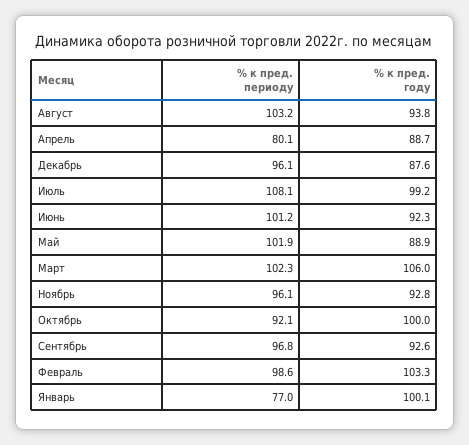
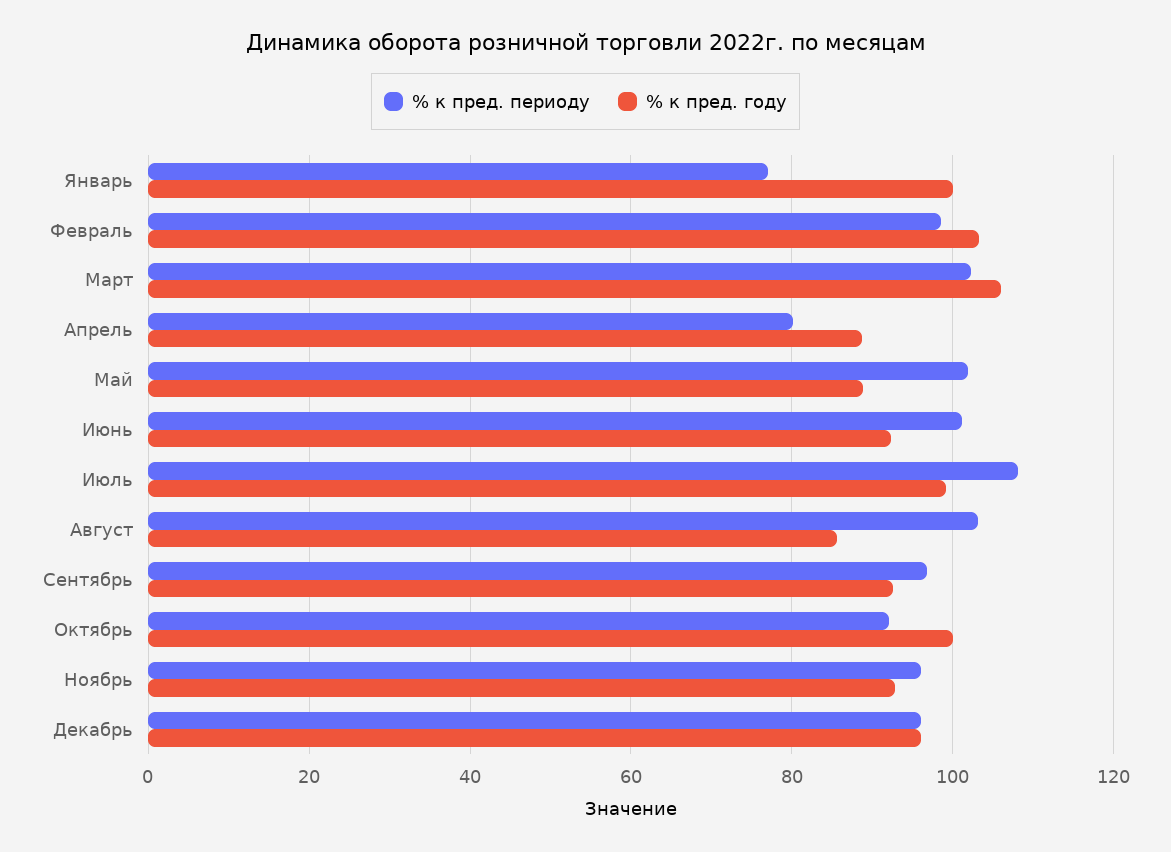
% к пред. году, Август: 93.8 -> 86
% к пред. году, Декабрь: 87.6 -> 96

